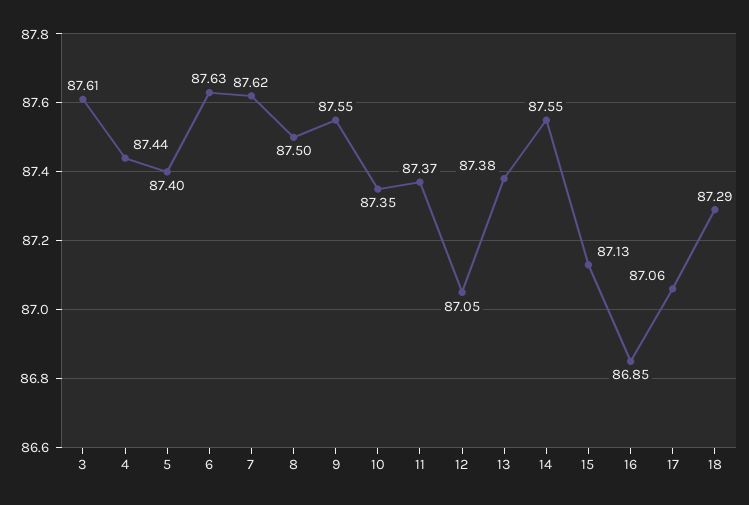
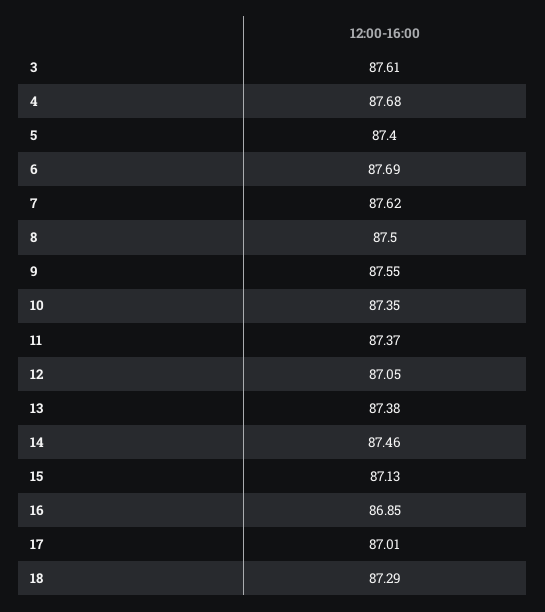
4: 87.44 -> 87.68
6: 87.63 -> 87.69
14: 87.55 -> 87.46
17: 87.06 -> 87.01

